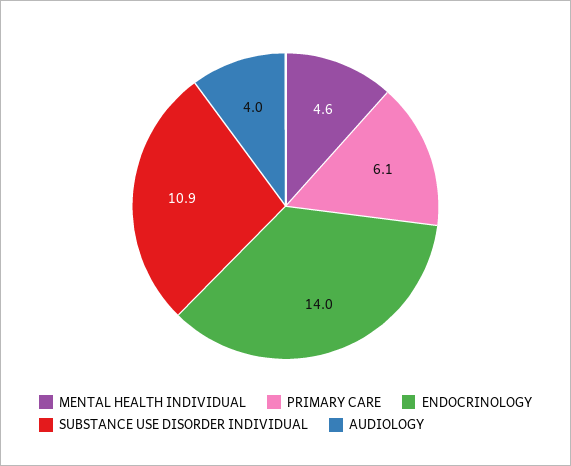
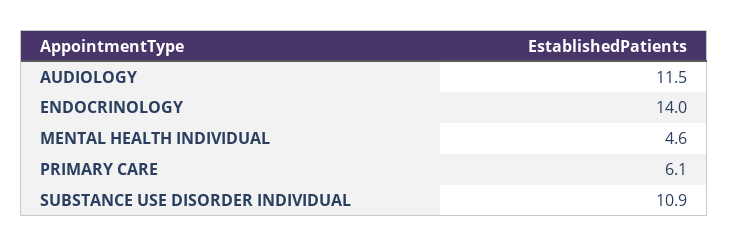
AUDIOLOGY: 4 -> 11.5

